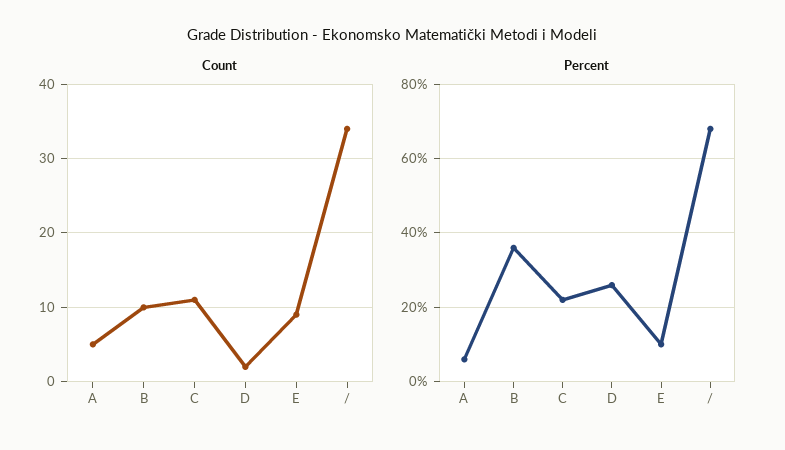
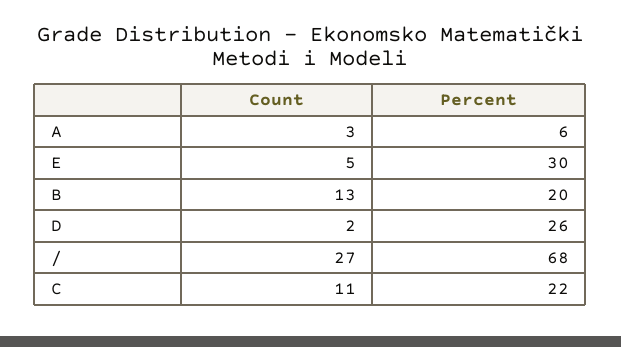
Count, A: 5 -> 3
Count, B: 10 -> 13
Count, E: 9 -> 5
Count, /: 34 -> 27
Percent, B: 35 -> 20
Percent, E: 10 -> 30

